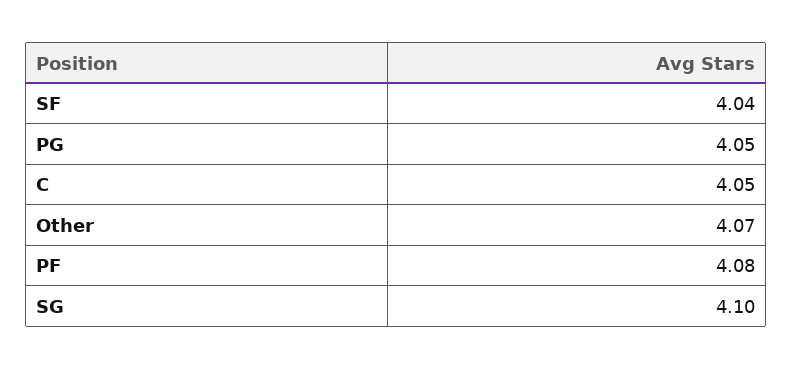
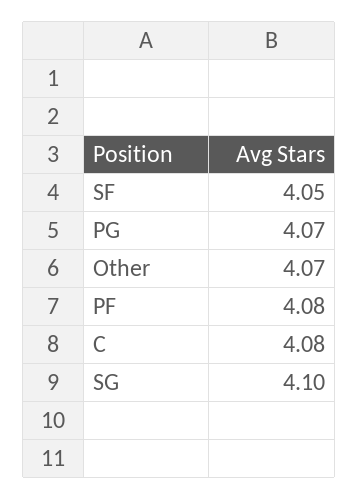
SF: 4.04 -> 4.05
PG: 4.05 -> 4.07
C: 4.05 -> 4.08

